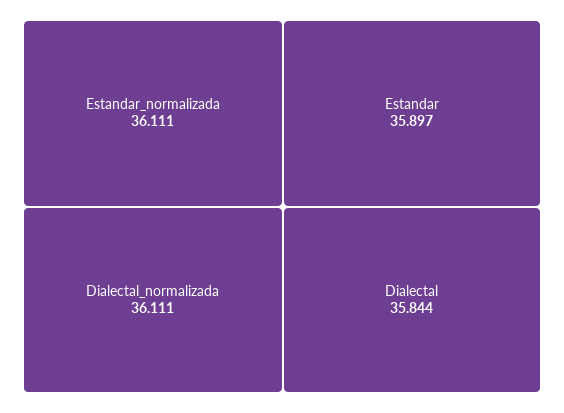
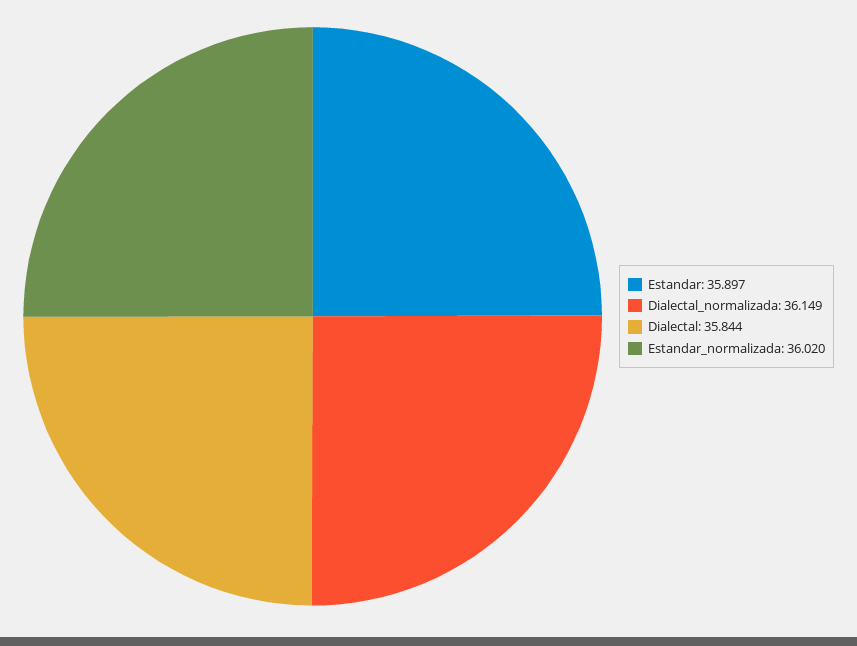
Estandar_normalizada: 36.111 -> 36.02
Dialectal_normalizada: 36.111 -> 36.149

